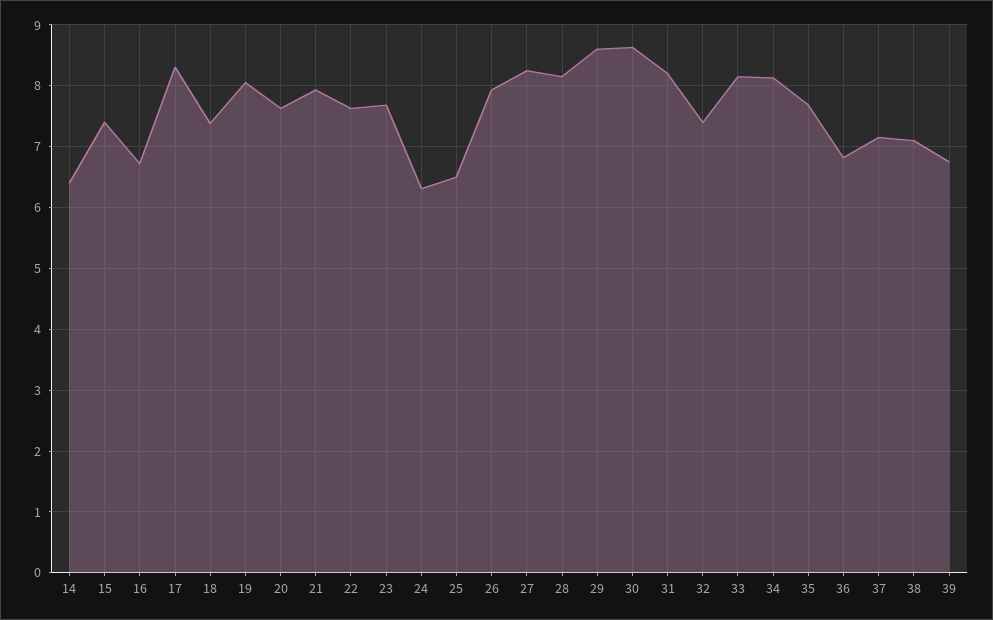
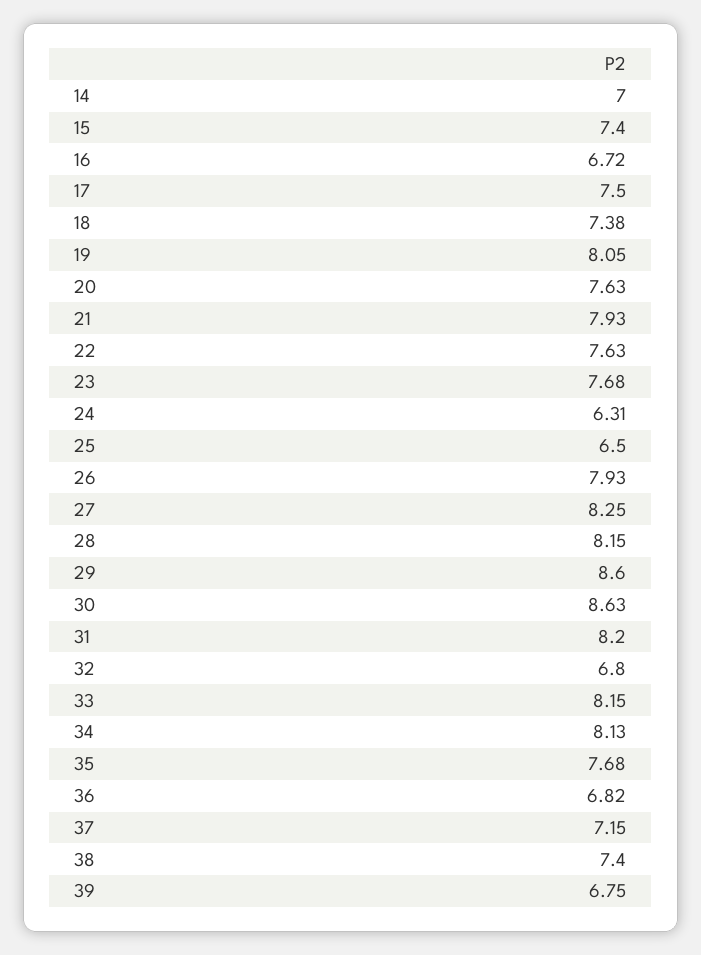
14: 6.4 -> 7
17: 8.3 -> 7.5
32: 7.4 -> 6.8
38: 7.1 -> 7.4

